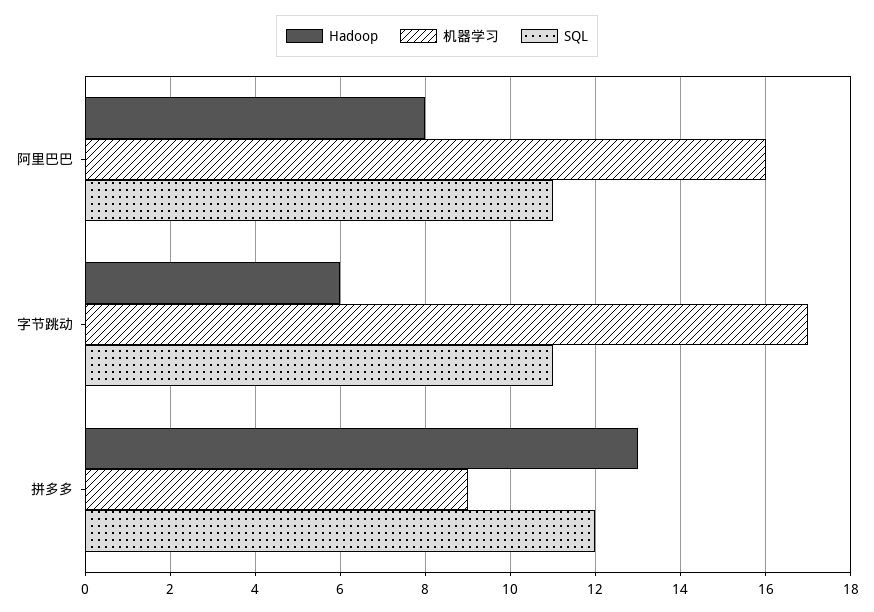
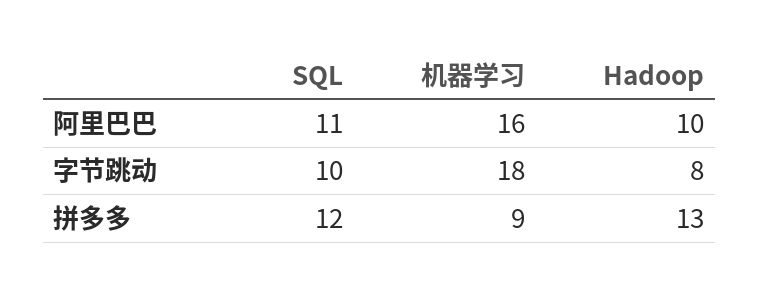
Hadoop, 阿里巴巴: 8 -> 10
Hadoop, 字节跳动: 6 -> 8
机器学习, 字节跳动: 17 -> 18
SQL, 字节跳动: 11 -> 10

